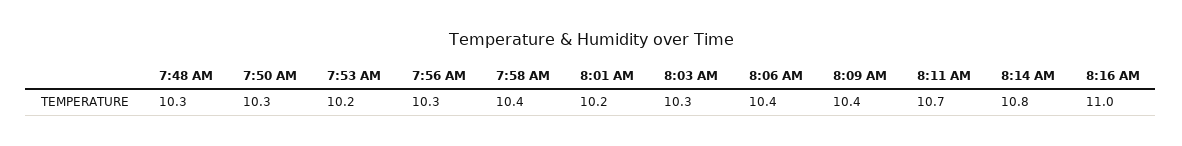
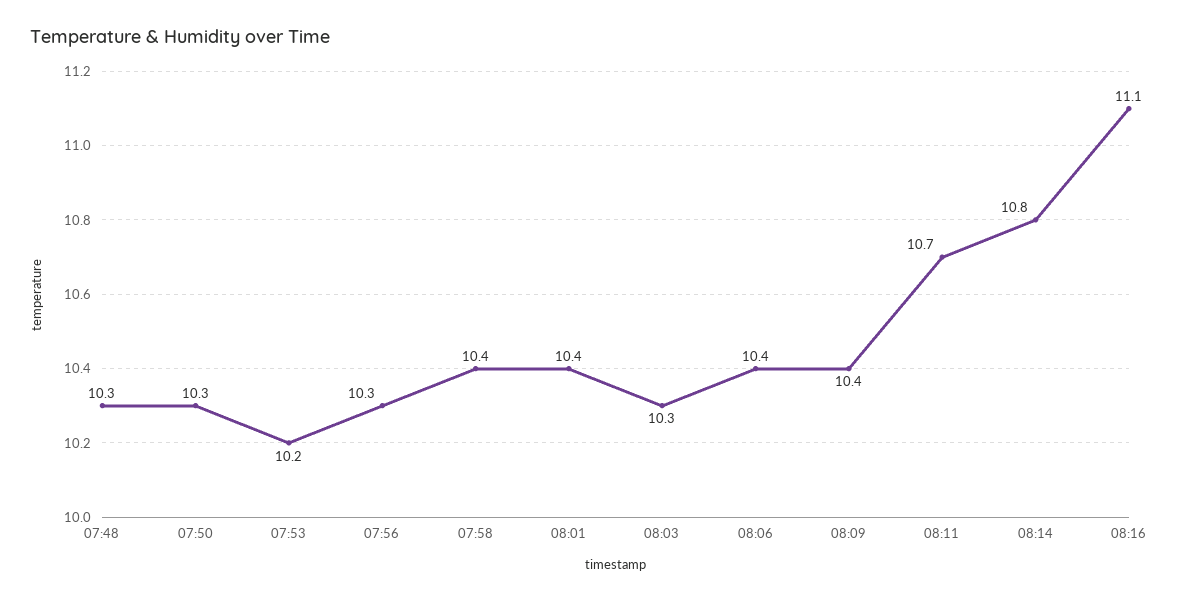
8:01 AM: 10.2 -> 10.4
8:16 AM: 11 -> 11.1

